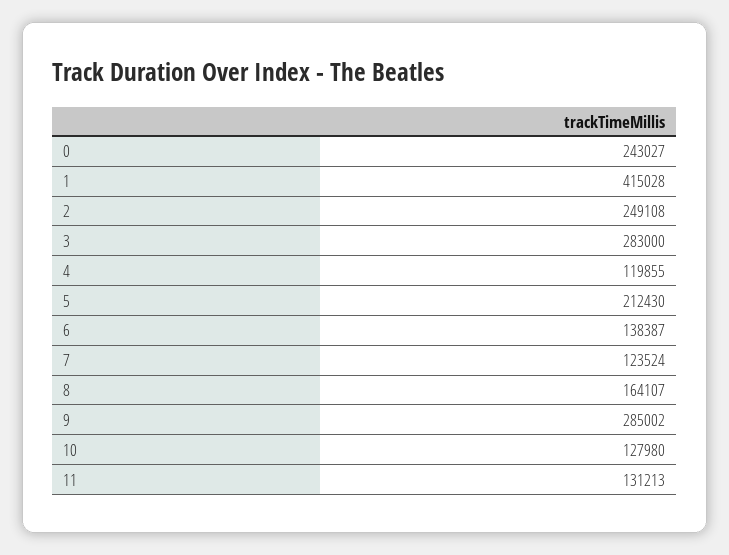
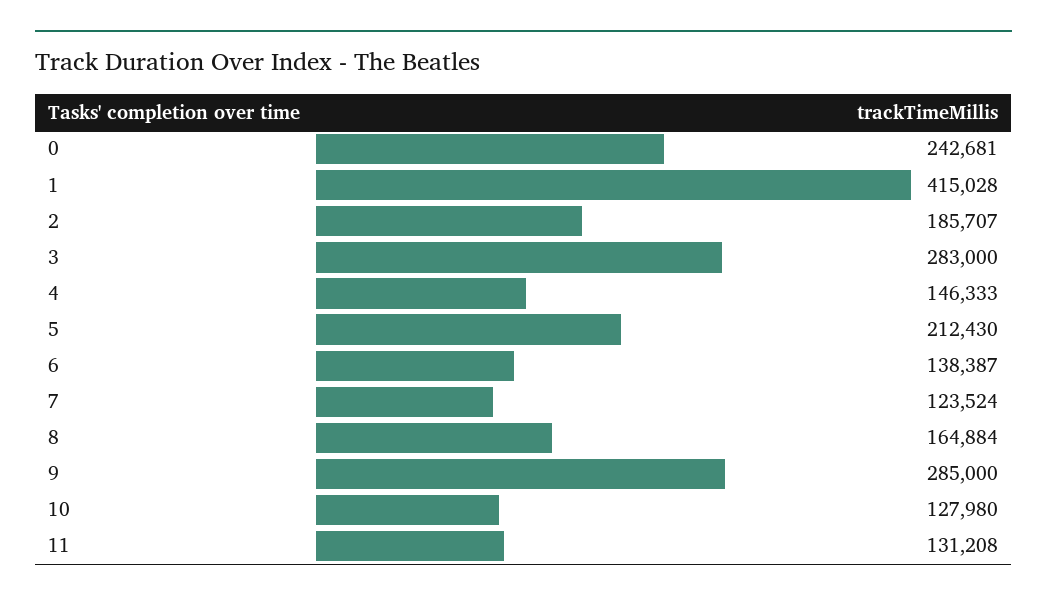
0: 243027 -> 242681
2: 249108 -> 185707
4: 119855 -> 146333
8: 164107 -> 164884
9: 285002 -> 285000
11: 131213 -> 131208

